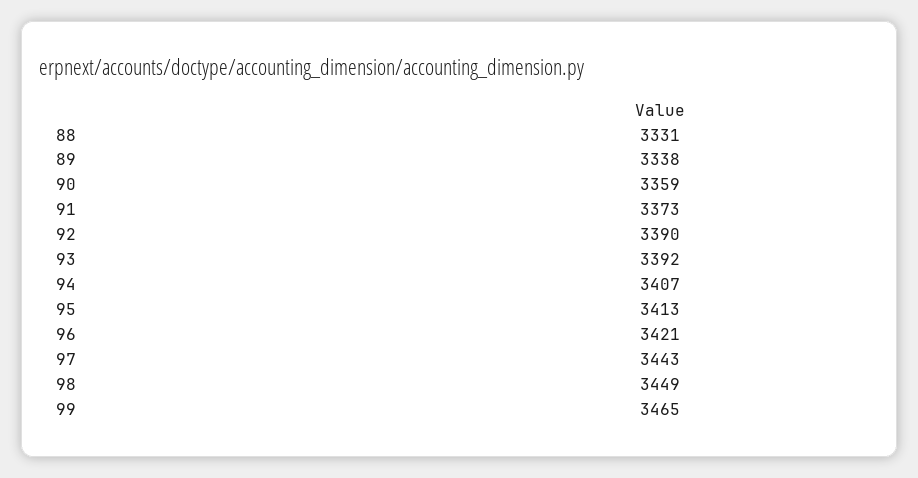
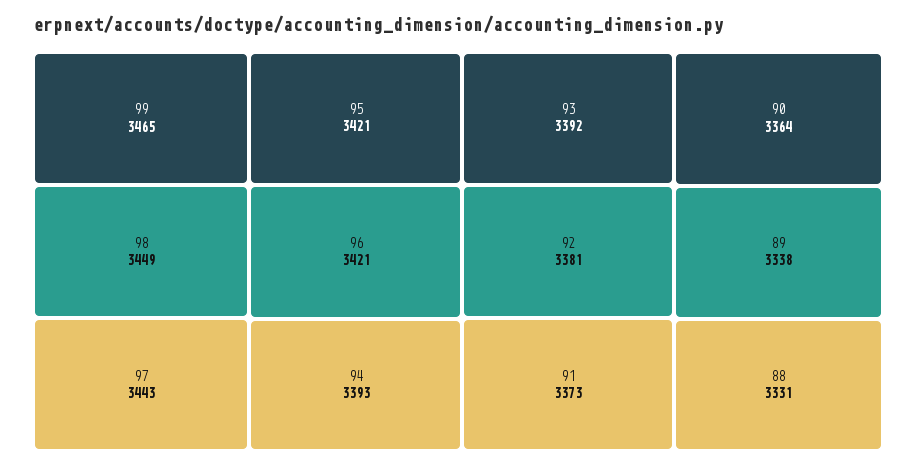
90: 3359 -> 3364
92: 3390 -> 3381
94: 3407 -> 3393
95: 3413 -> 3421

